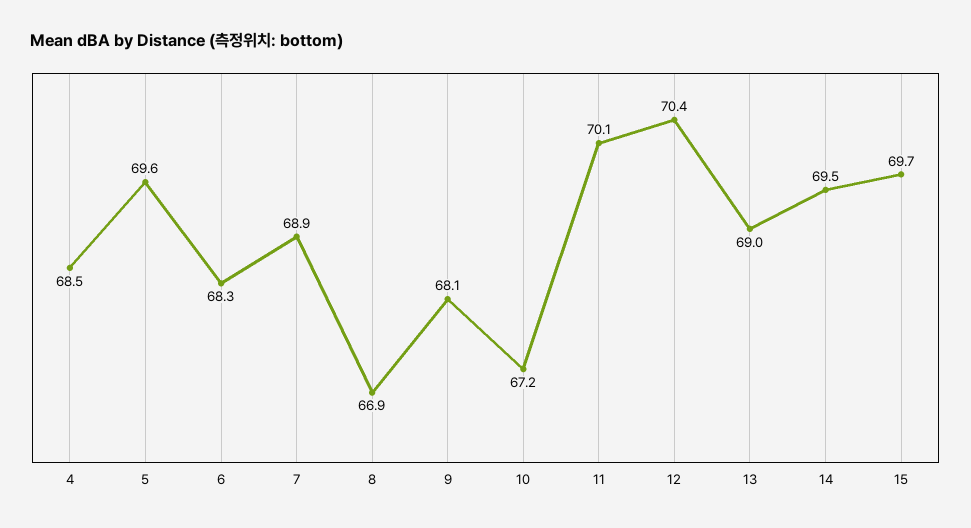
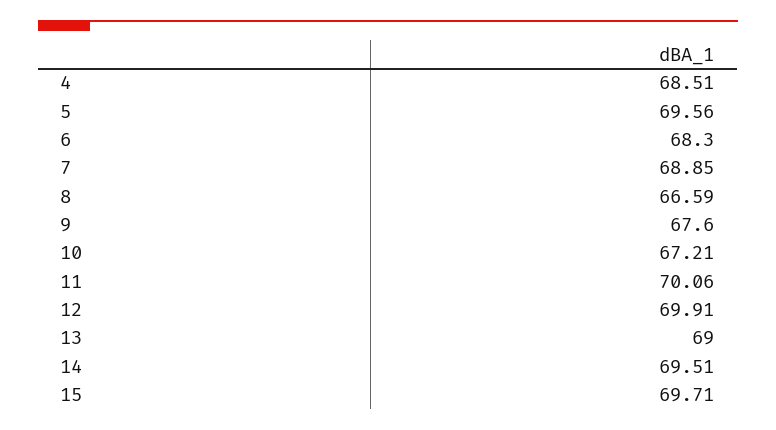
8: 66.9 -> 66.59
9: 68.1 -> 67.6
12: 70.4 -> 69.91

